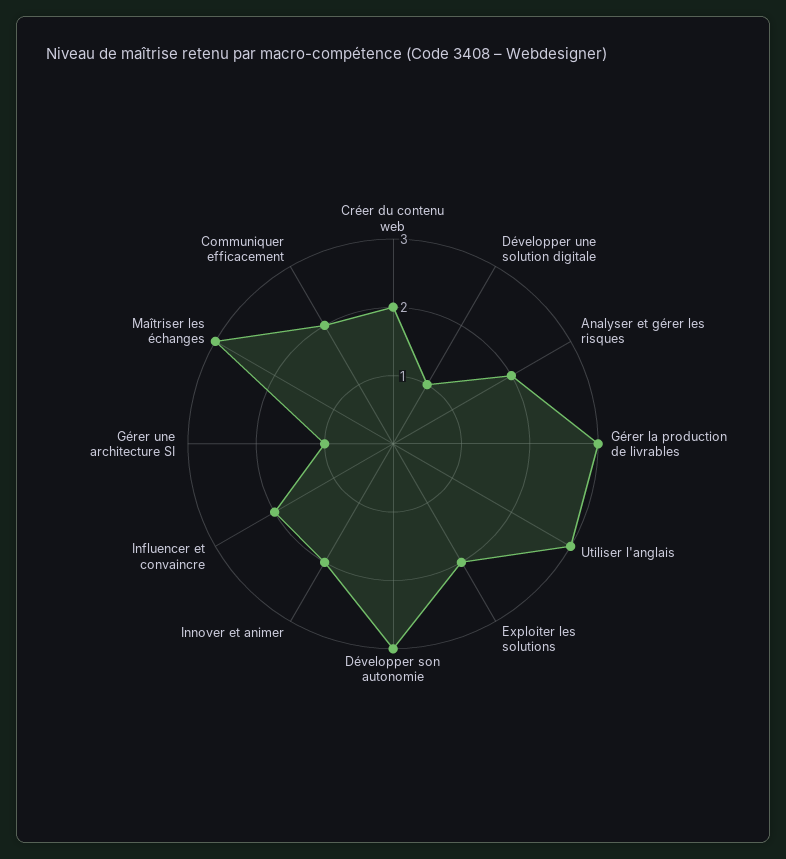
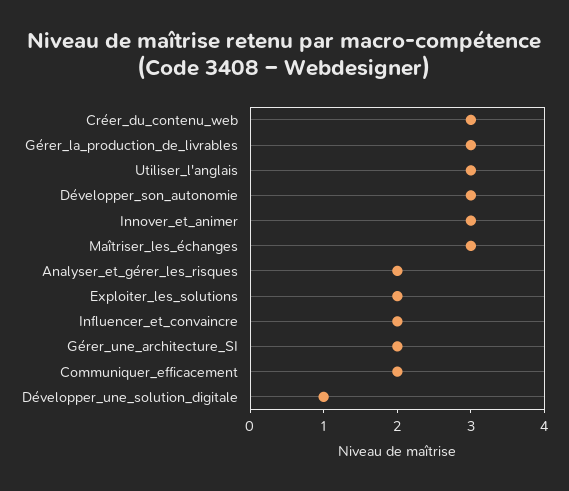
Créer du contenu web: 2 -> 3
Innover et animer: 2 -> 3
Gérer une architecture SI: 1 -> 2

